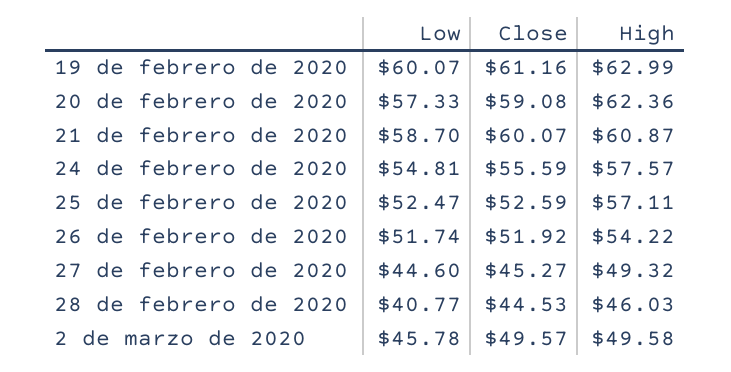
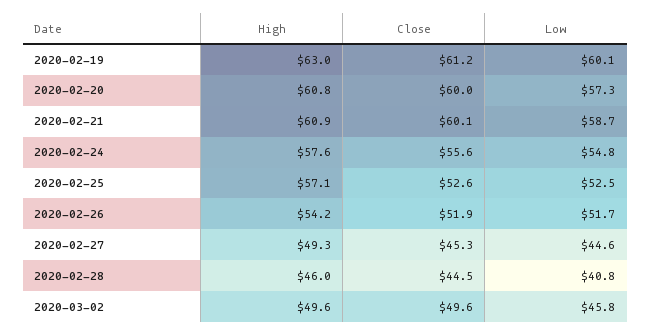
Close, 20 de febrero de 2020: 59.08 -> 60
High, 20 de febrero de 2020: 62.36 -> 60.8

